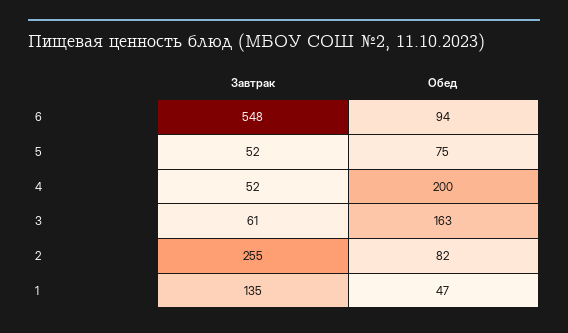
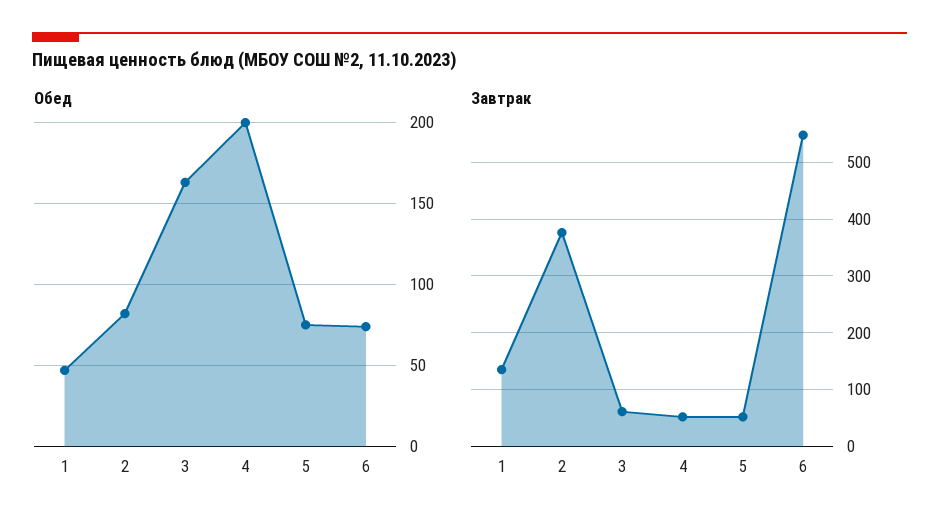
Обед, 6: 94 -> 75
Завтрак, 2: 255 -> 380

